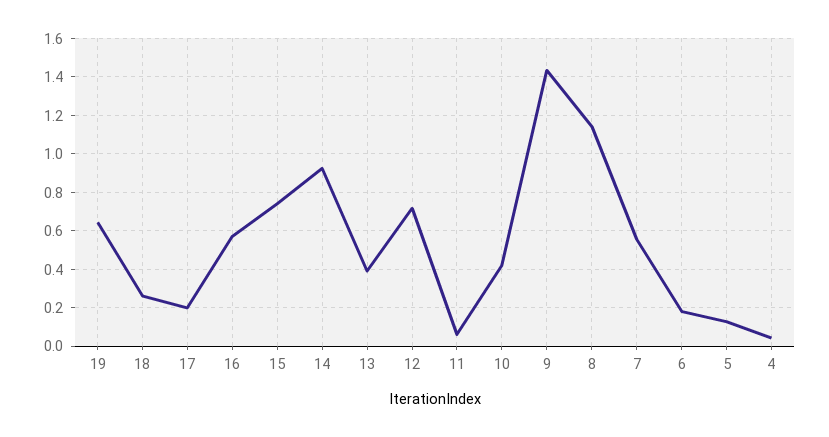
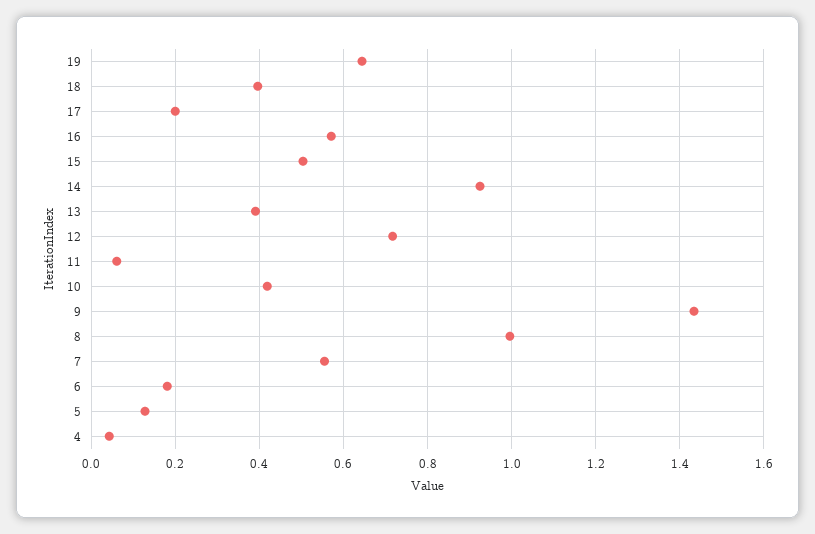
18: 0.25 -> 0.4
15: 0.75 -> 0.5
8: 1.15 -> 1

